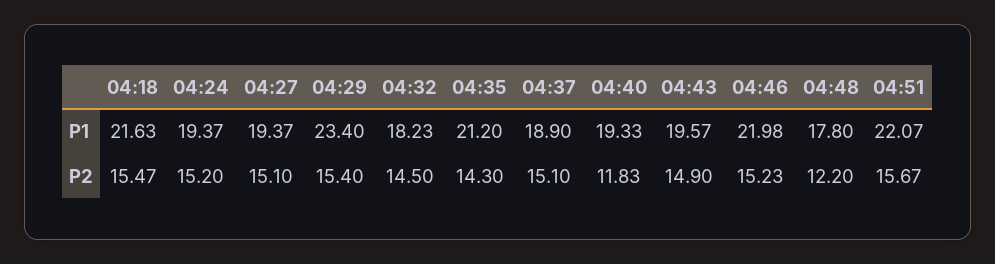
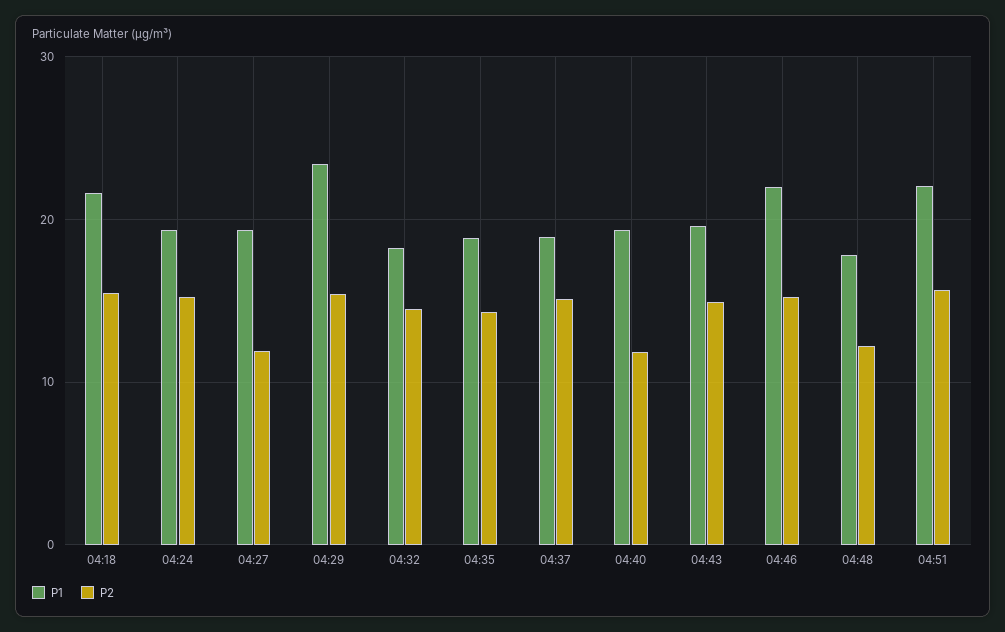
P1, 04:35: 21.2 -> 19
P2, 04:27: 15.1 -> 12

